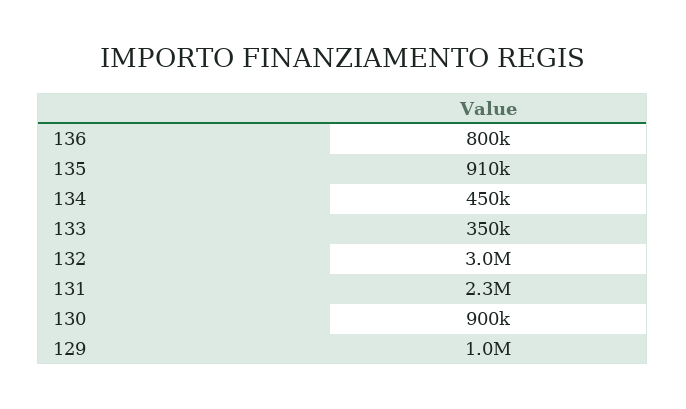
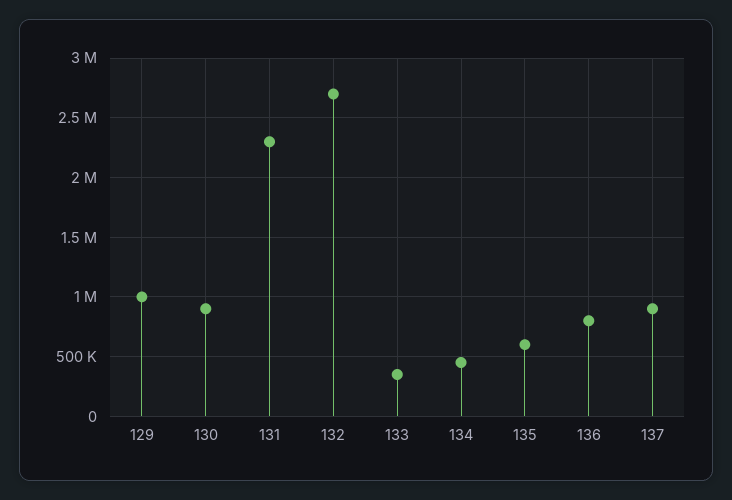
135: 910000 -> 600000
132: 3000000 -> 2700000
137: none -> 900000

